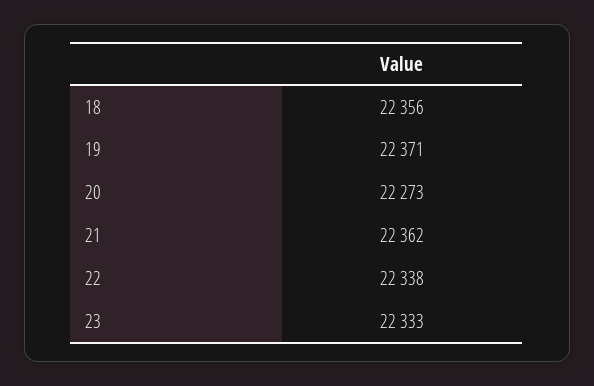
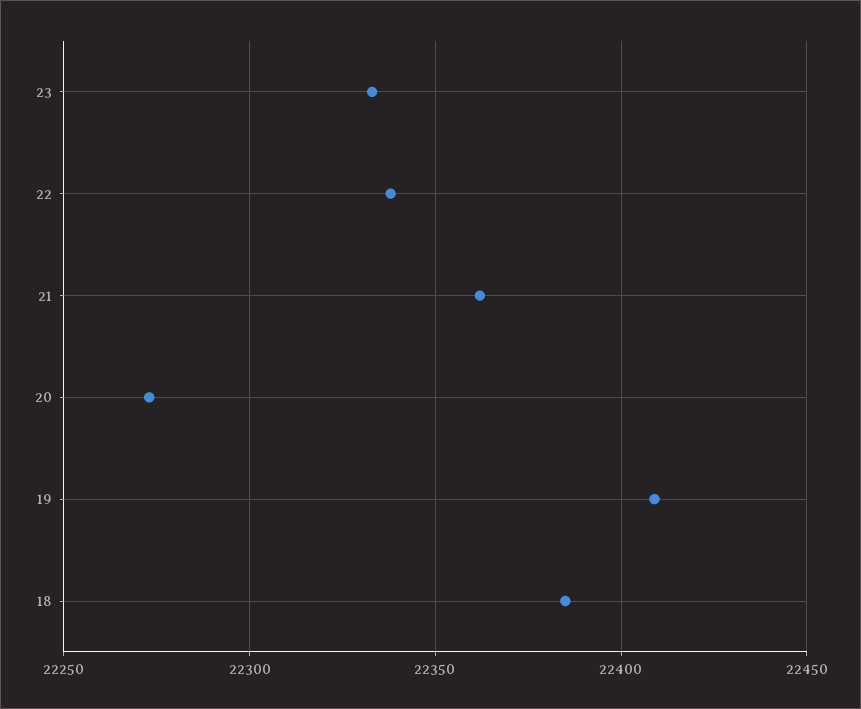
18: 22356 -> 22385
19: 22371 -> 22410

